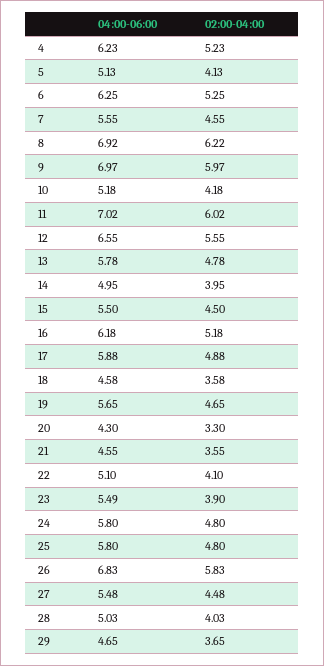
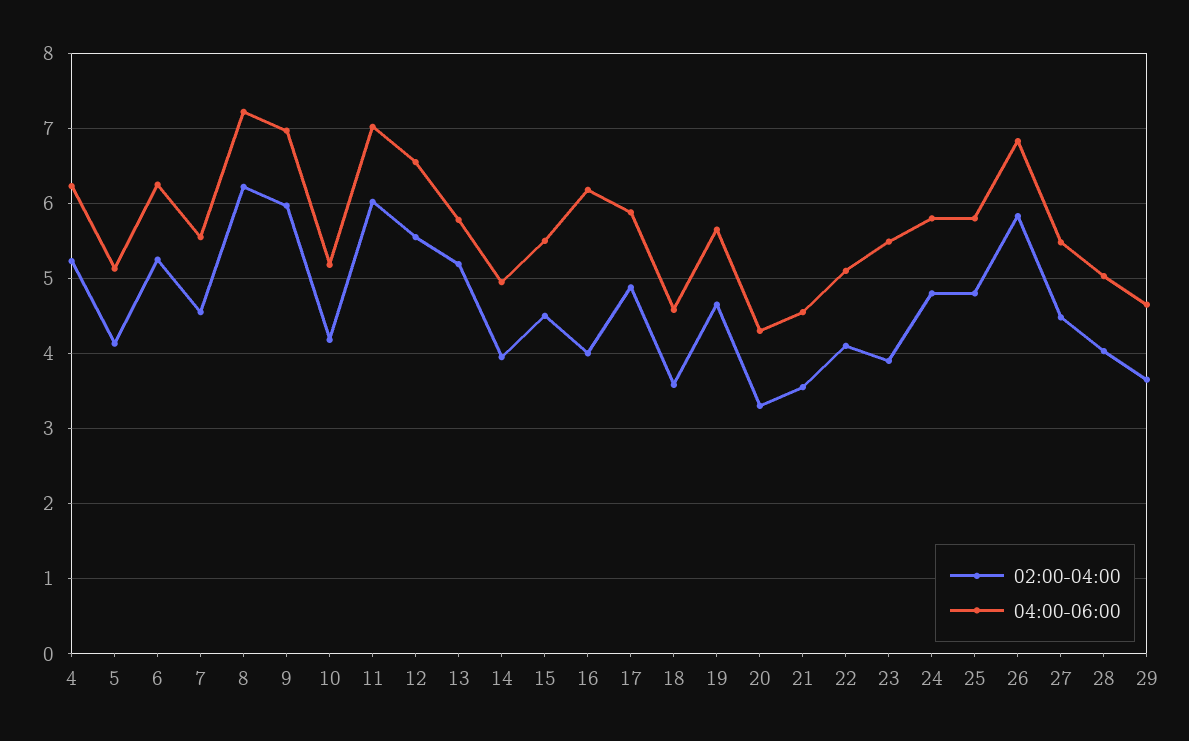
04:00-06:00, 8: 6.92 -> 7.2
02:00-04:00, 13: 4.78 -> 5.2
02:00-04:00, 16: 5.18 -> 4

